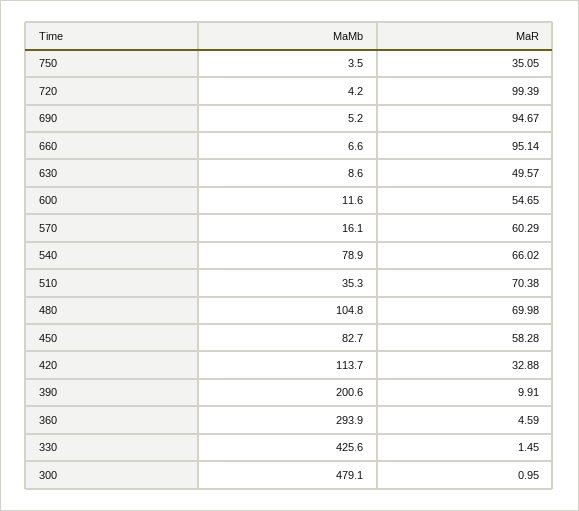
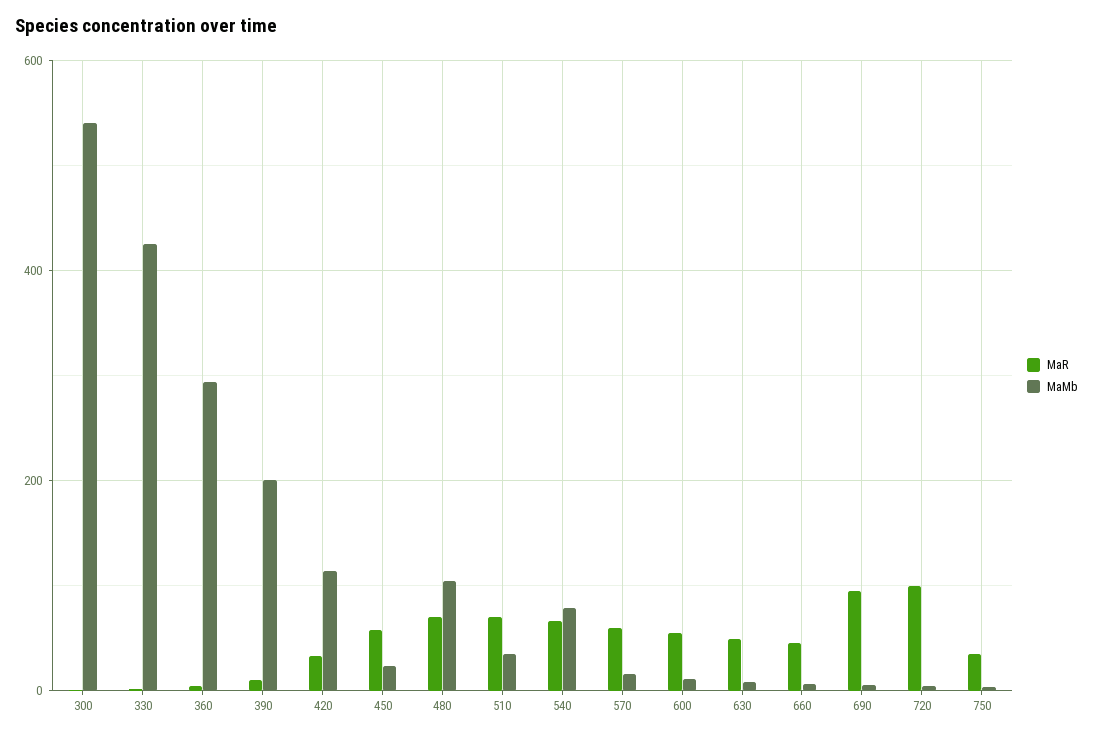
MaR, 660: 95.14 -> 40
MaMb, 450: 82.7 -> 20
MaMb, 300: 479.1 -> 540

